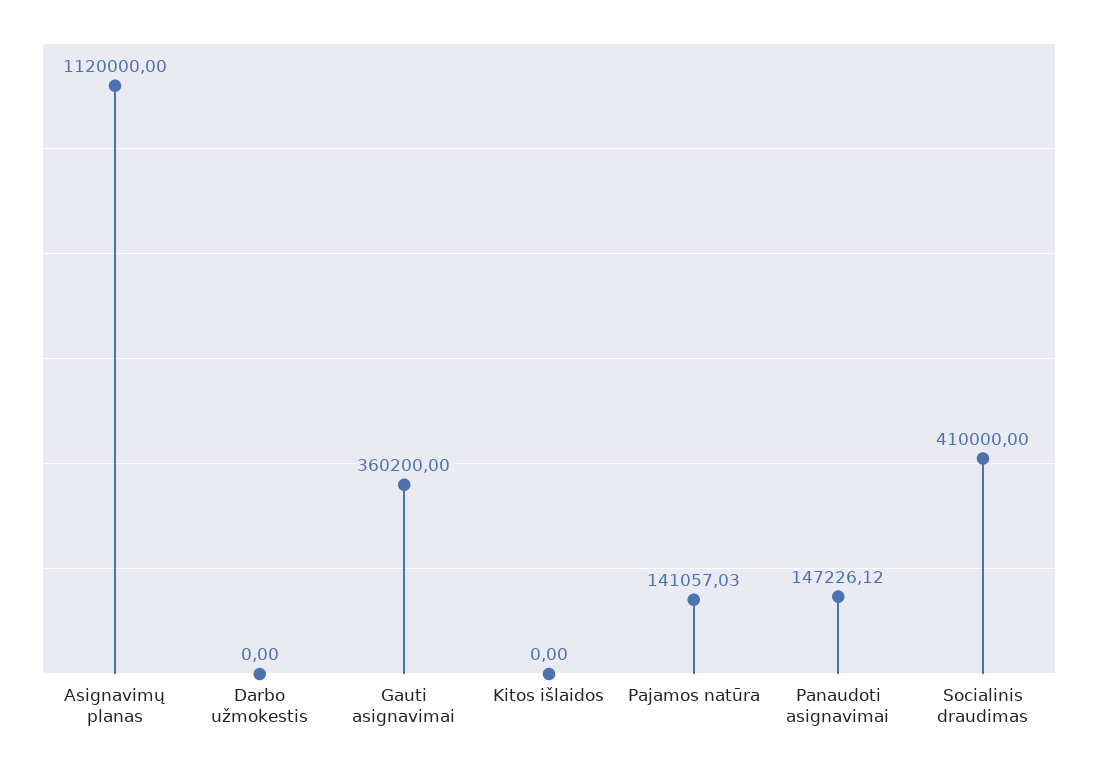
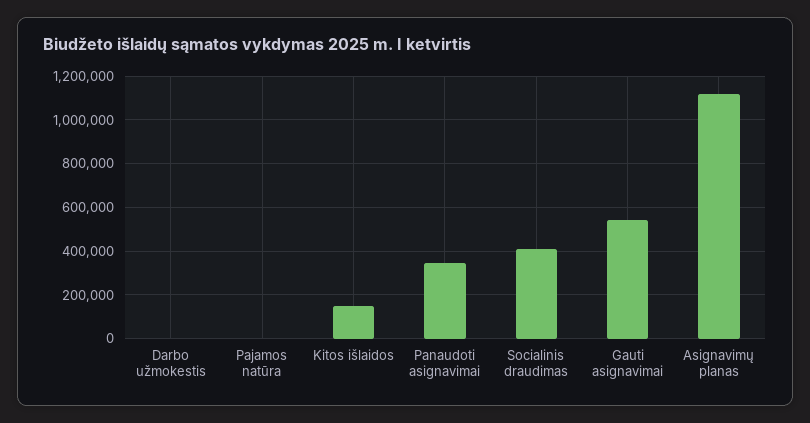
Gauti asignavimai: 360200 -> 550000
Kitos išlaidos: 0 -> 150000
Pajamos natūra: 141057.03 -> 0
Panaudoti asignavimai: 147226.12 -> 350000

